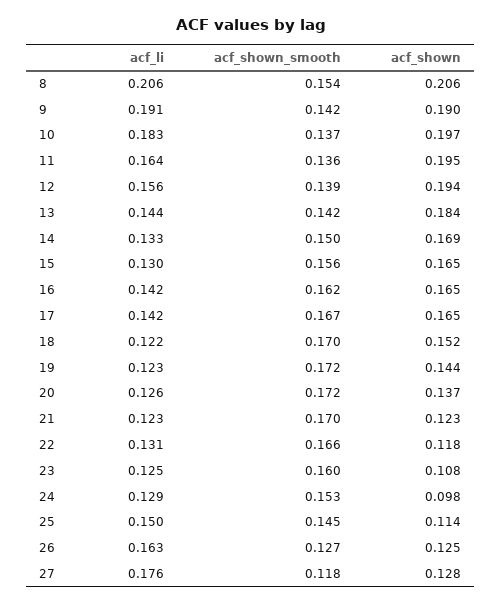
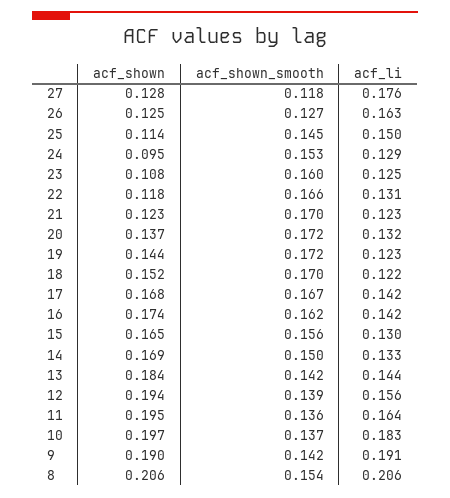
acf_shown, 16: 0.165 -> 0.174
acf_shown, 17: 0.165 -> 0.168
acf_li, 20: 0.126 -> 0.132
acf_shown, 24: 0.098 -> 0.095

